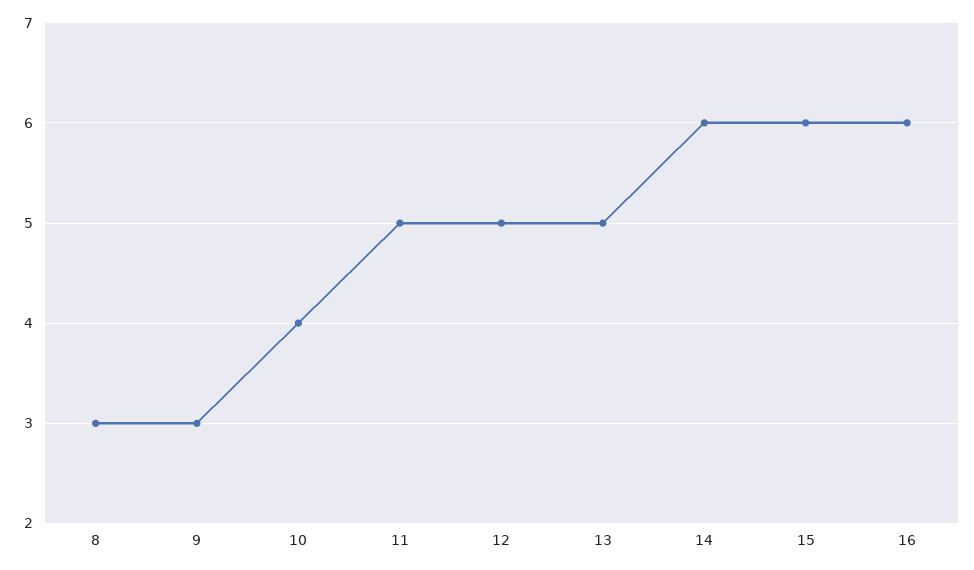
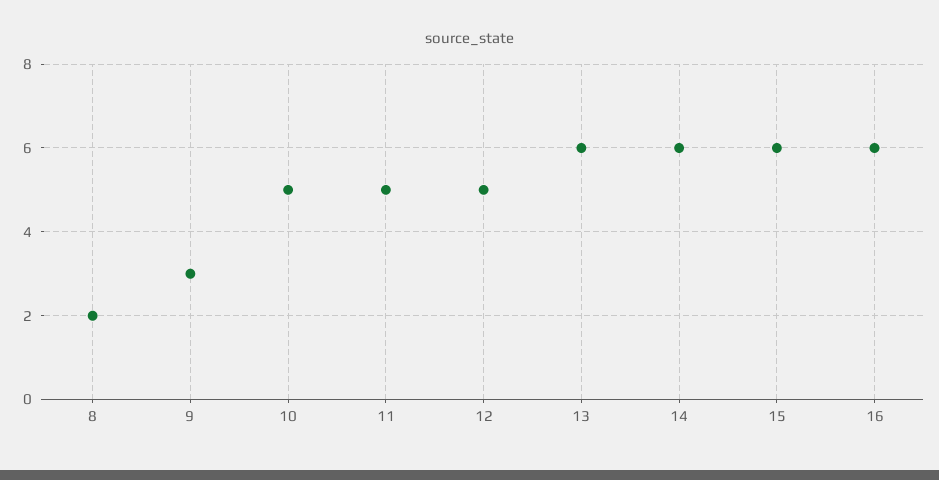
8: 3 -> 2
10: 4 -> 5
13: 5 -> 6

